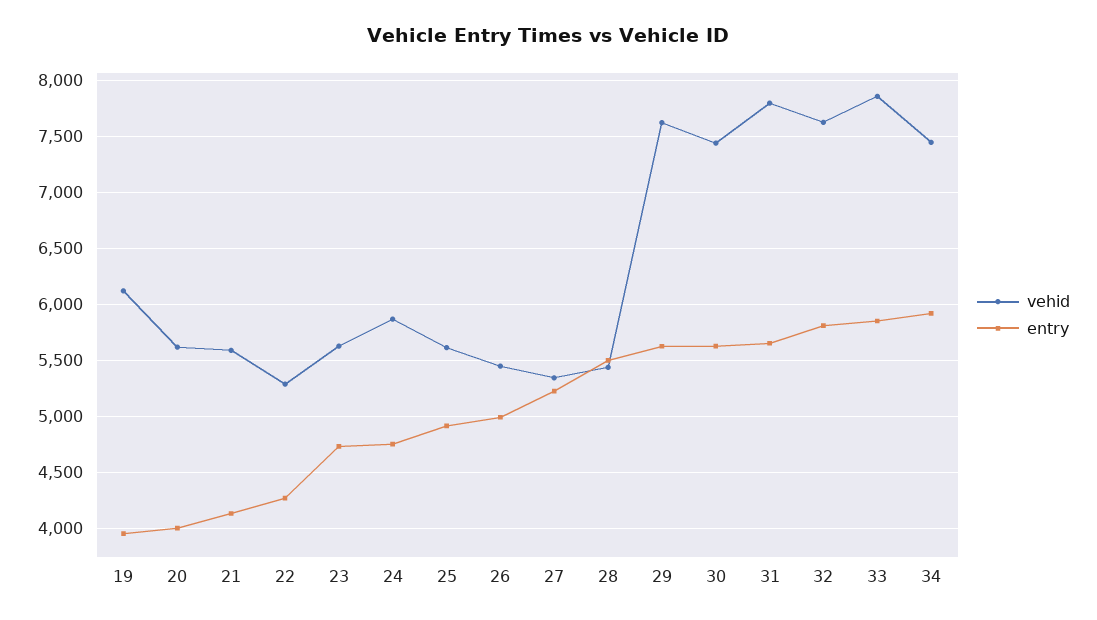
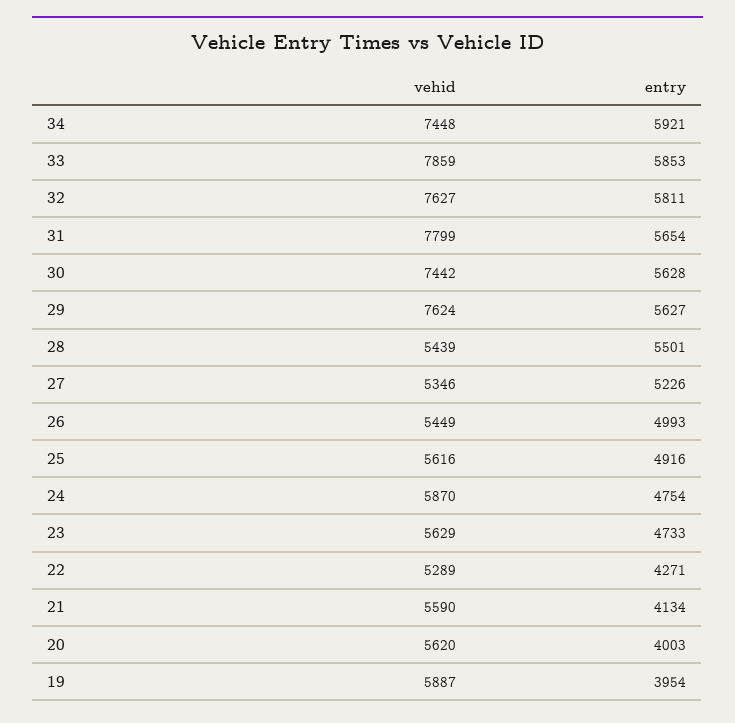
vehid, 19: 6100 -> 5887

